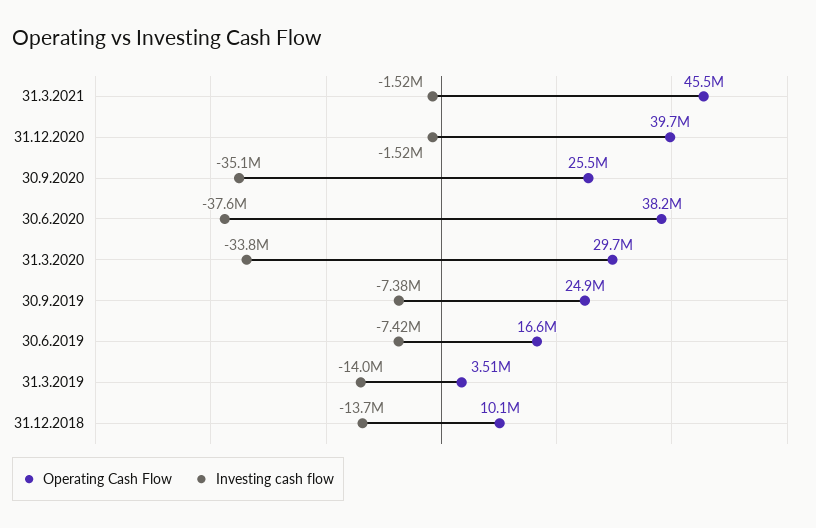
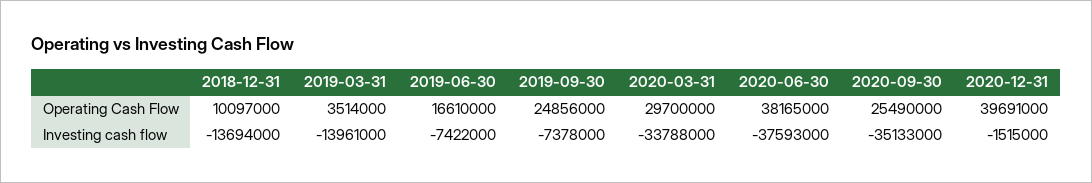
Operating Cash Flow, 31.3.2021: 45500000 -> none
Investing cash flow, 31.3.2021: -1520000 -> none

